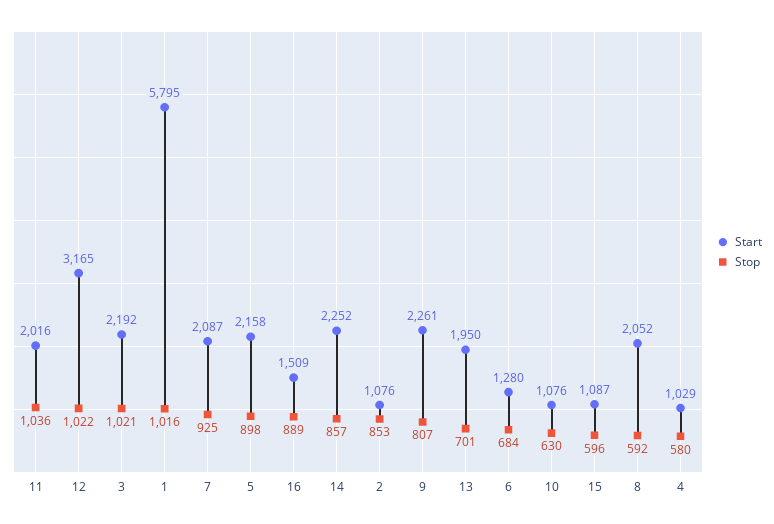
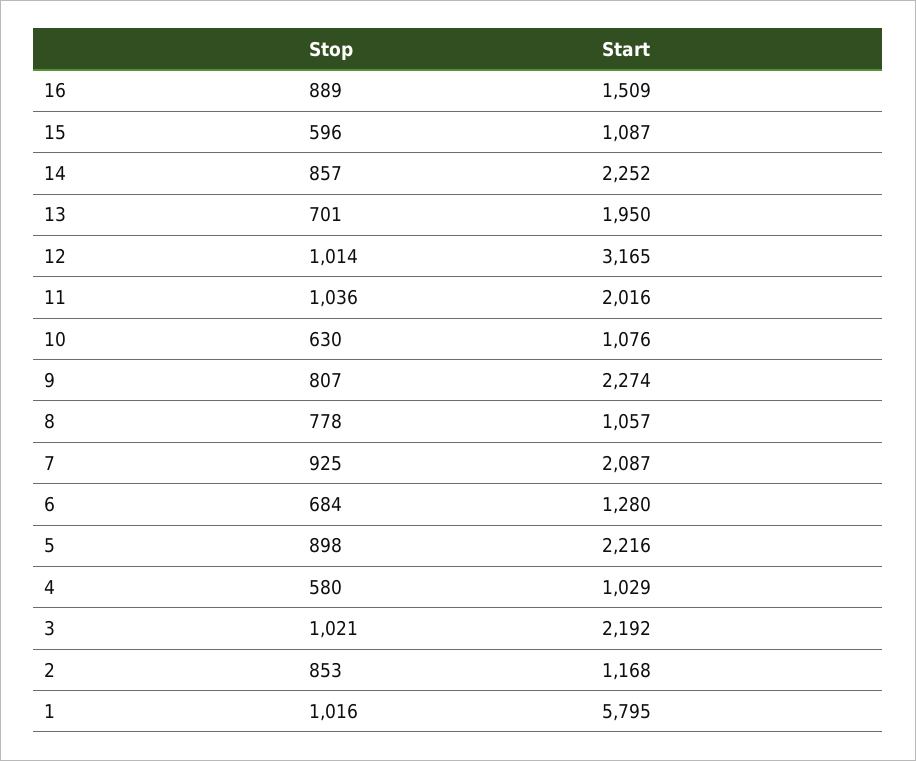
Stop, 12: 1022 -> 1014
Start, 5: 2158 -> 2216
Start, 2: 1076 -> 1168
Start, 9: 2261 -> 2274
Start, 8: 2052 -> 1057
Stop, 8: 592 -> 778

